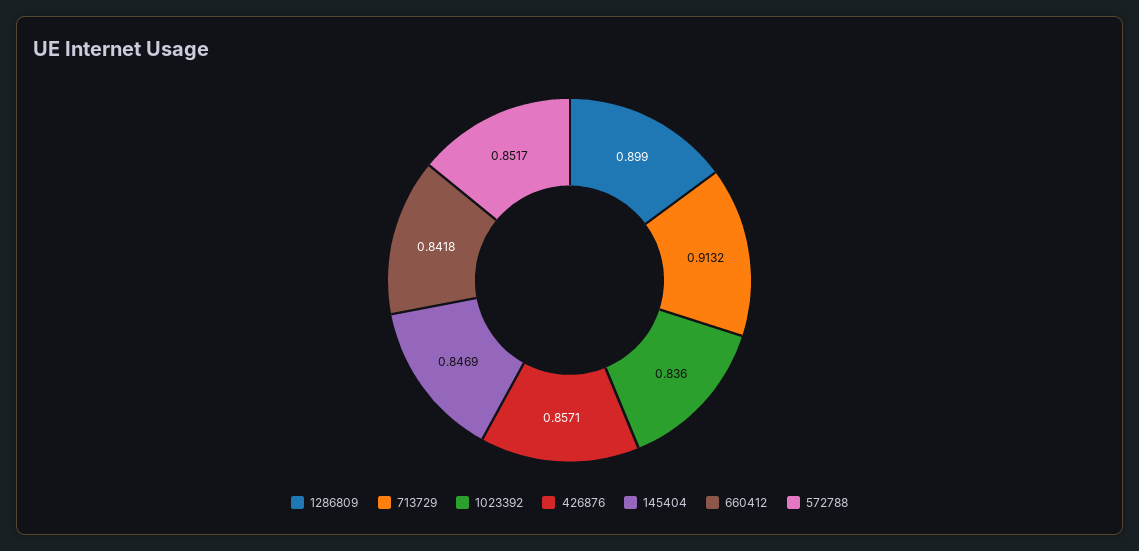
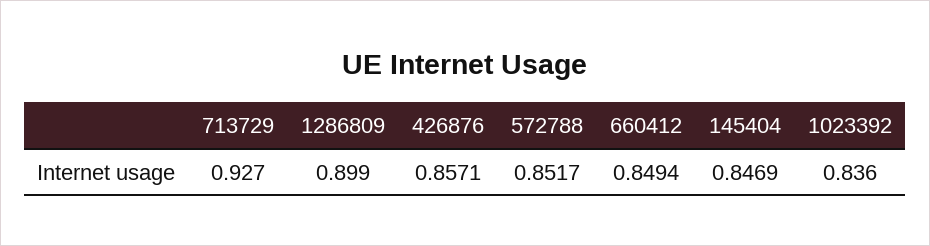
713729: 0.9132 -> 0.927
660412: 0.8418 -> 0.8494

